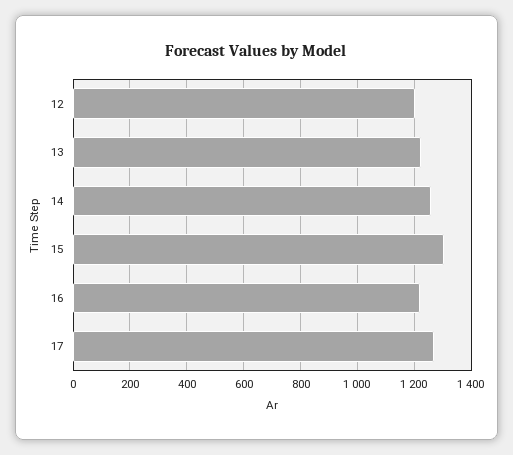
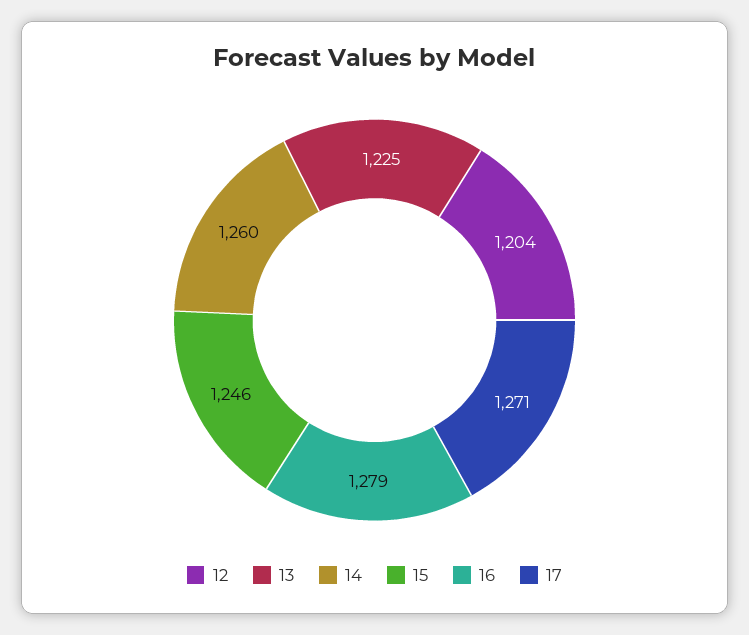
15: 1300 -> 1246
16: 1225 -> 1279

